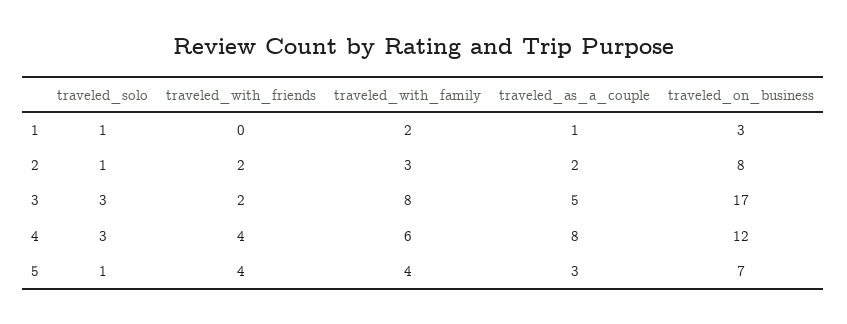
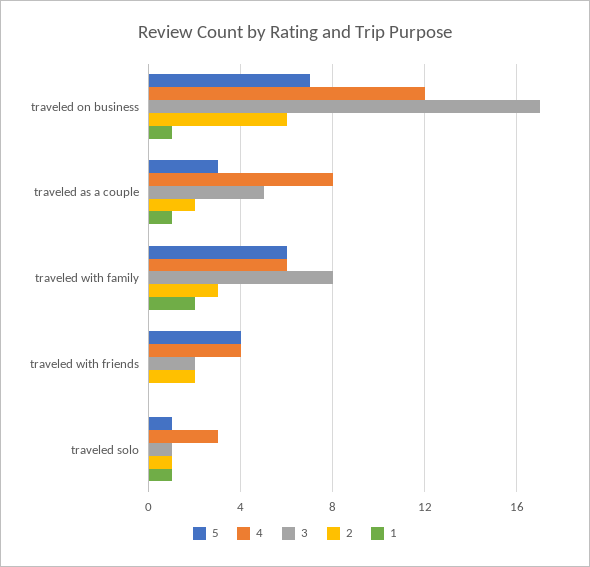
1, traveled_on_business: 3 -> 1
2, traveled_on_business: 8 -> 6
3, traveled_solo: 3 -> 1
5, traveled_with_family: 4 -> 6

